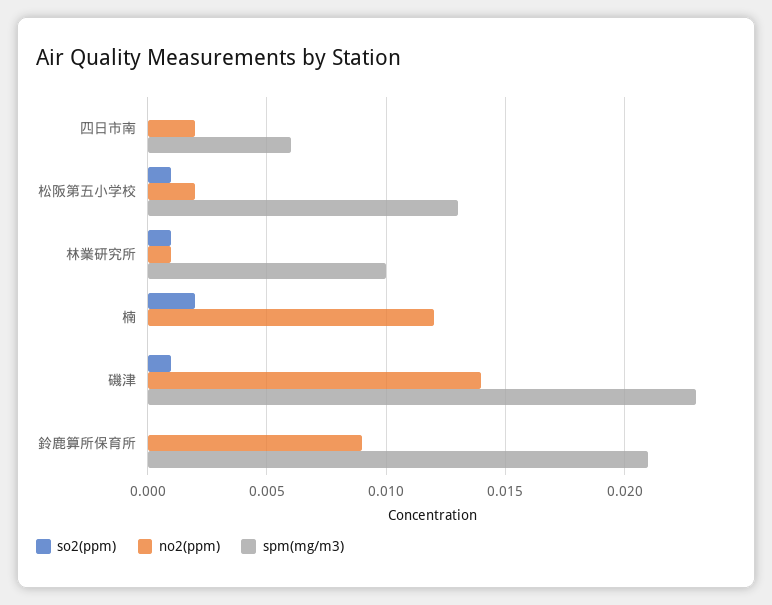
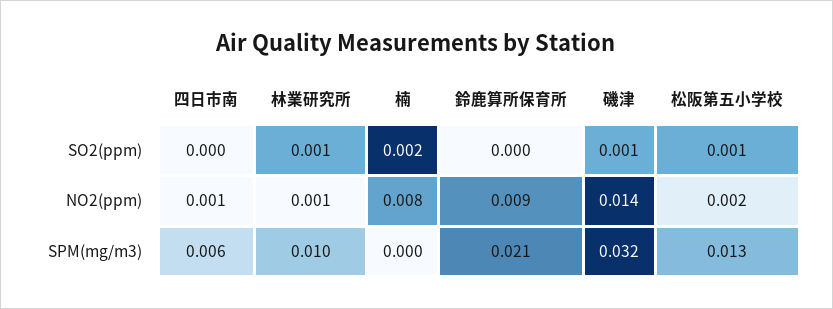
no2(ppm), 四日市南: 0.002 -> 0.001
no2(ppm), 楠: 0.012 -> 0.008
spm(mg/m3), 磯津: 0.023 -> 0.032

